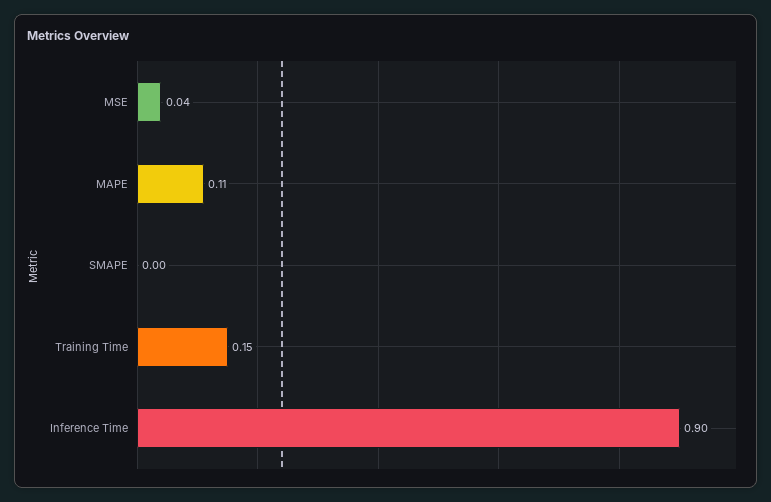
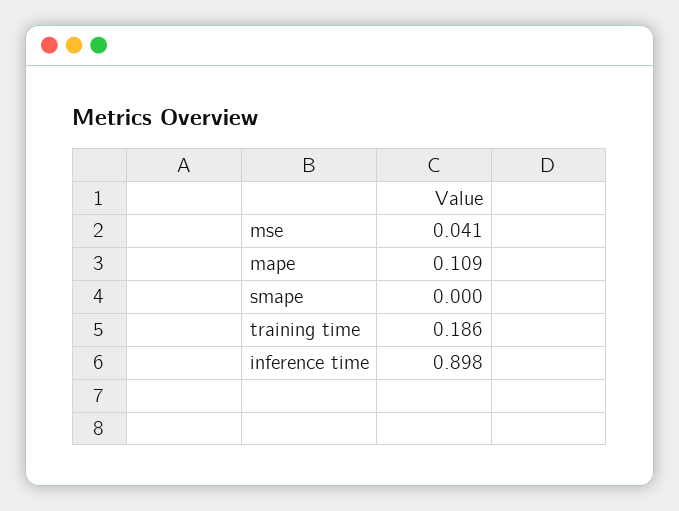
Training Time: 0.15 -> 0.186

